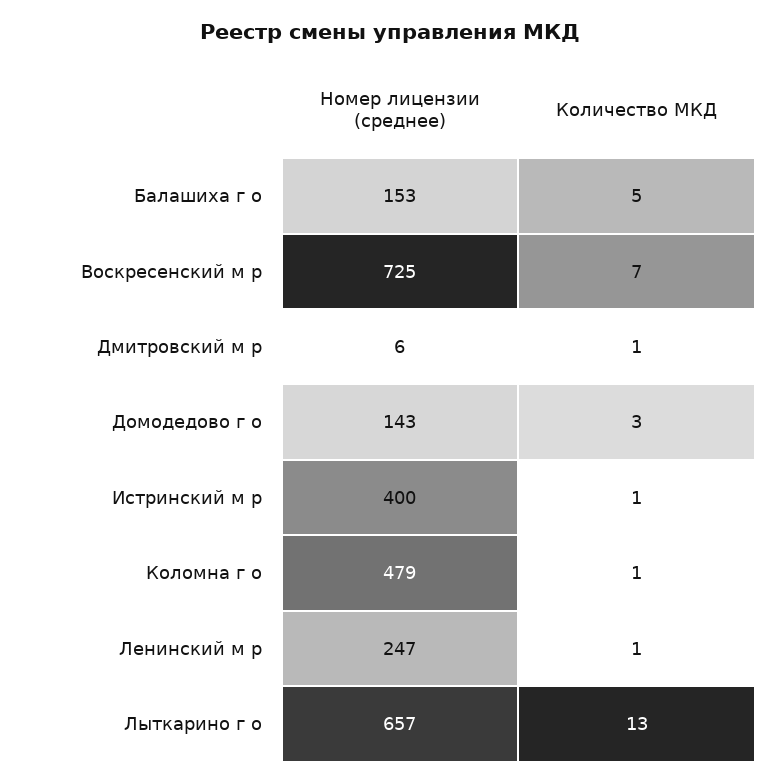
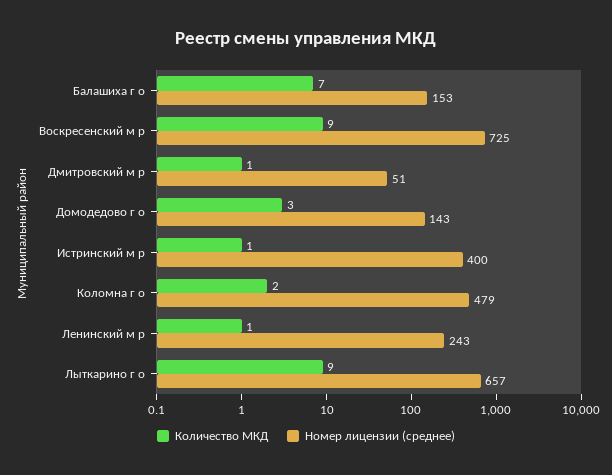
Количество МКД, Балашиха г о: 5 -> 7
Количество МКД, Воскресенский м р: 7 -> 9
Номер лицензии (среднее), Дмитровский м р: 6 -> 51
Количество МКД, Коломна г о: 1 -> 2
Номер лицензии (среднее), Ленинский м р: 247 -> 243
Количество МКД, Лыткарино г о: 13 -> 9

